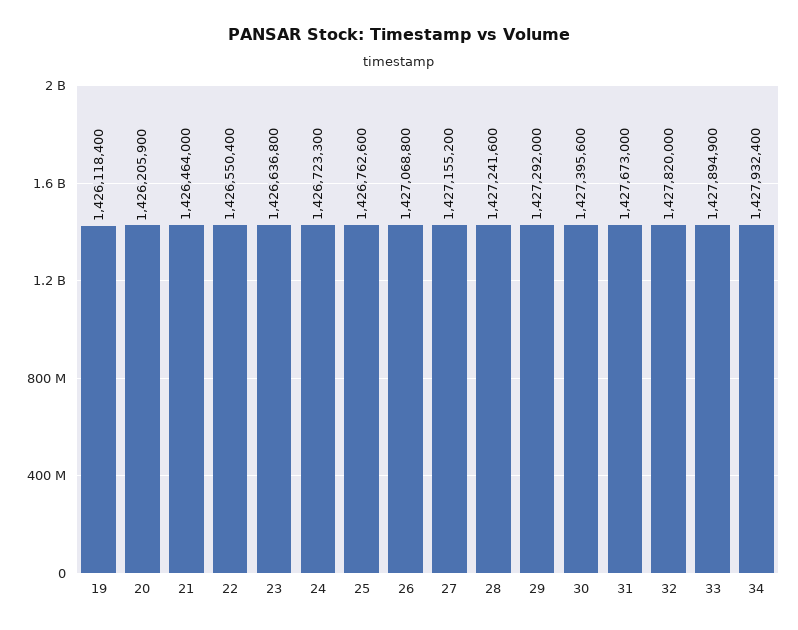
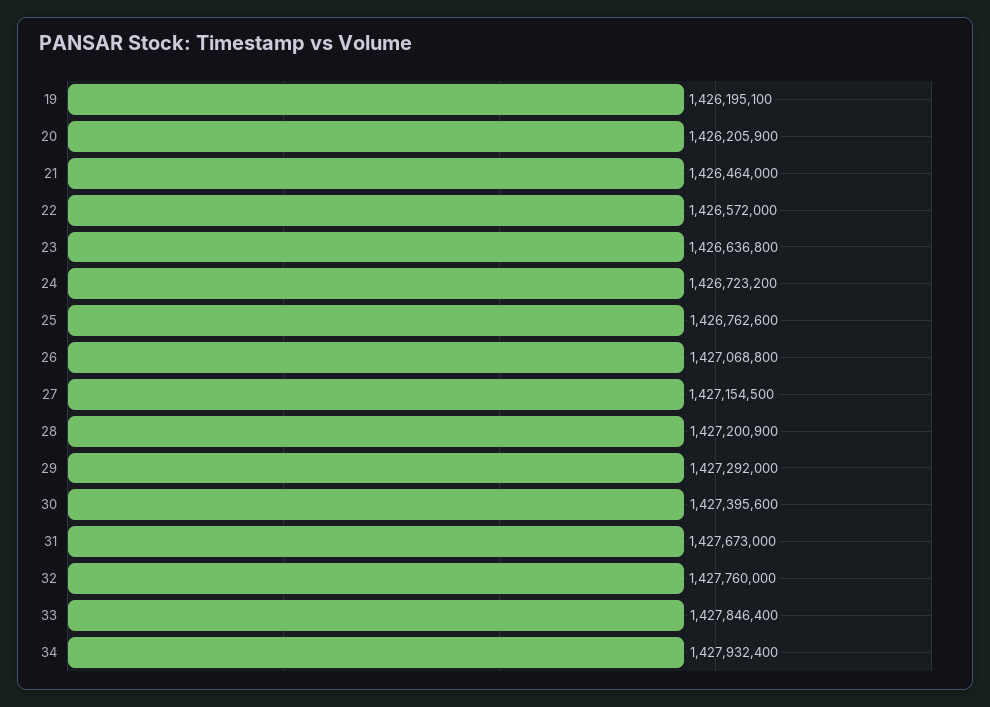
19: 1426118400 -> 1426195100
22: 1426550400 -> 1426572000
24: 1426723300 -> 1426723200
27: 1427155200 -> 1427154500
28: 1427241600 -> 1427200900
32: 1427820000 -> 1427760000
33: 1427894900 -> 1427846400

